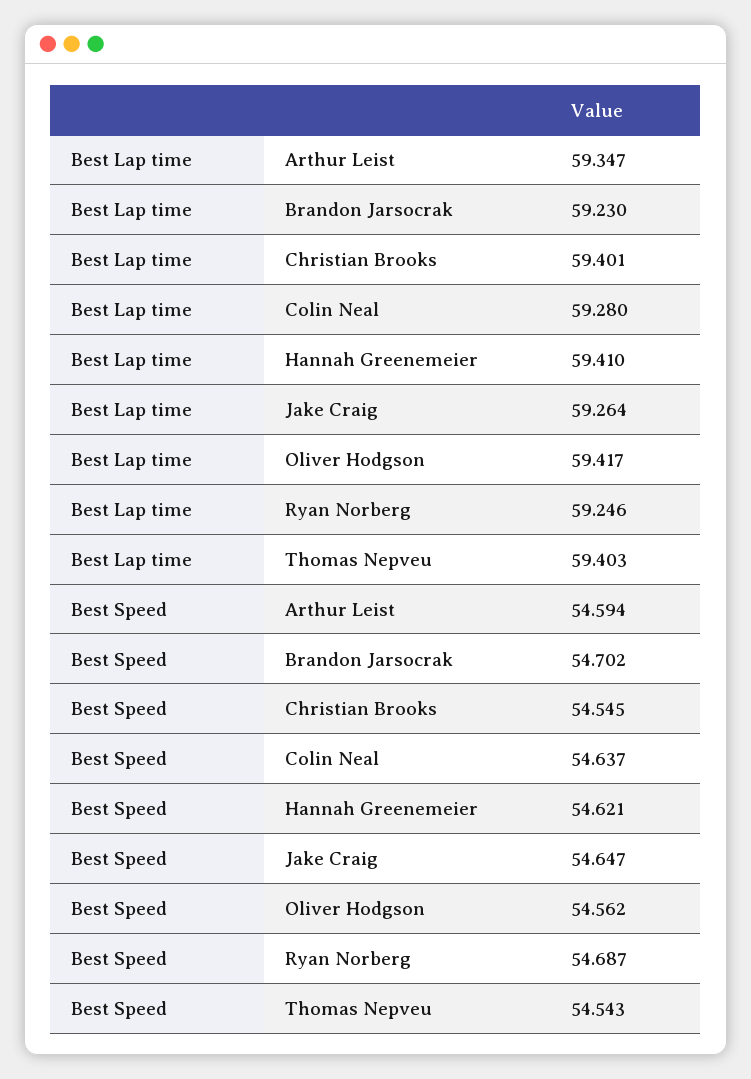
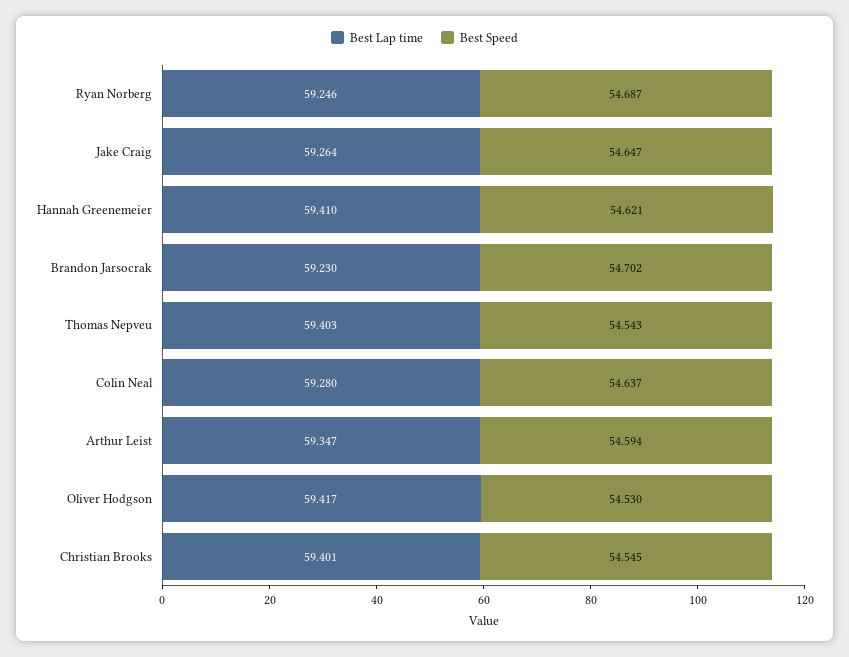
Best Speed, Oliver Hodgson: 54.562 -> 54.53

